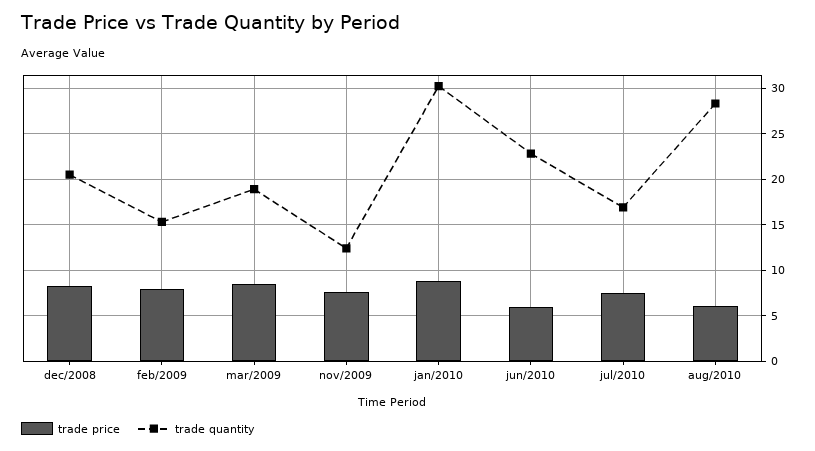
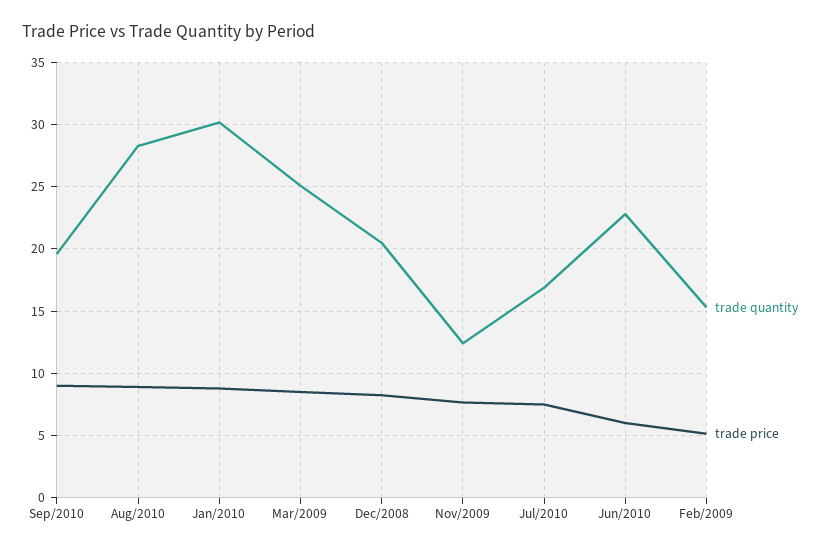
trade price, feb/2009: 8 -> 5
trade quantity, mar/2009: 19 -> 25
trade price, aug/2010: 6 -> 9
trade quantity, Sep/2010: none -> 19.5
trade price, Sep/2010: none -> 9

